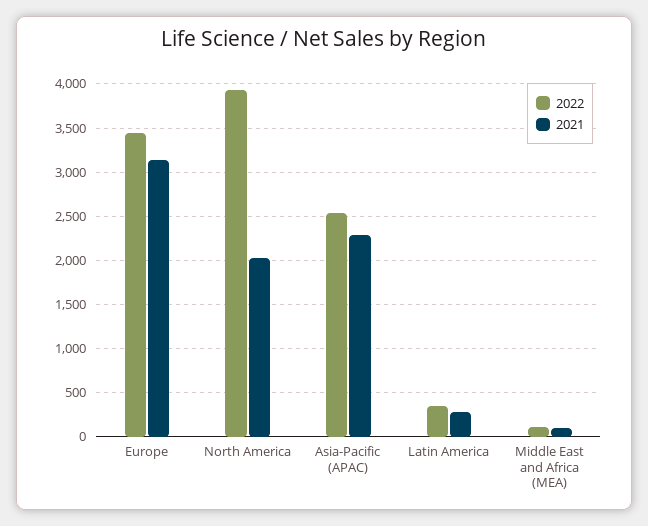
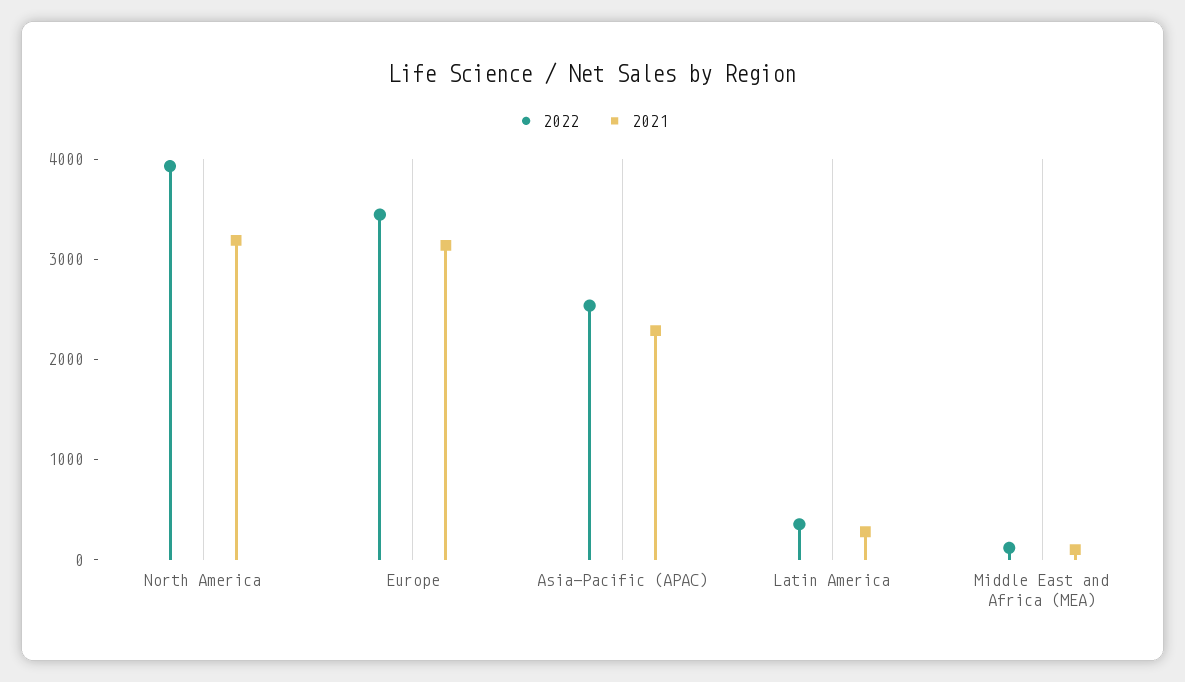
2021, North America: 2000 -> 3200

